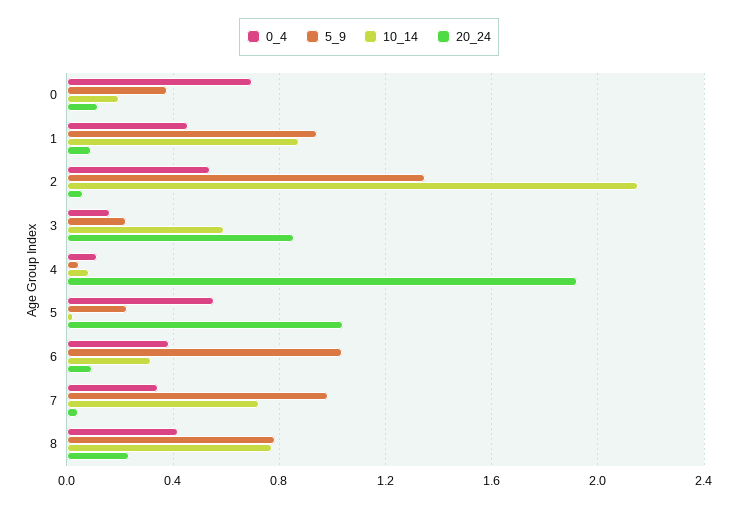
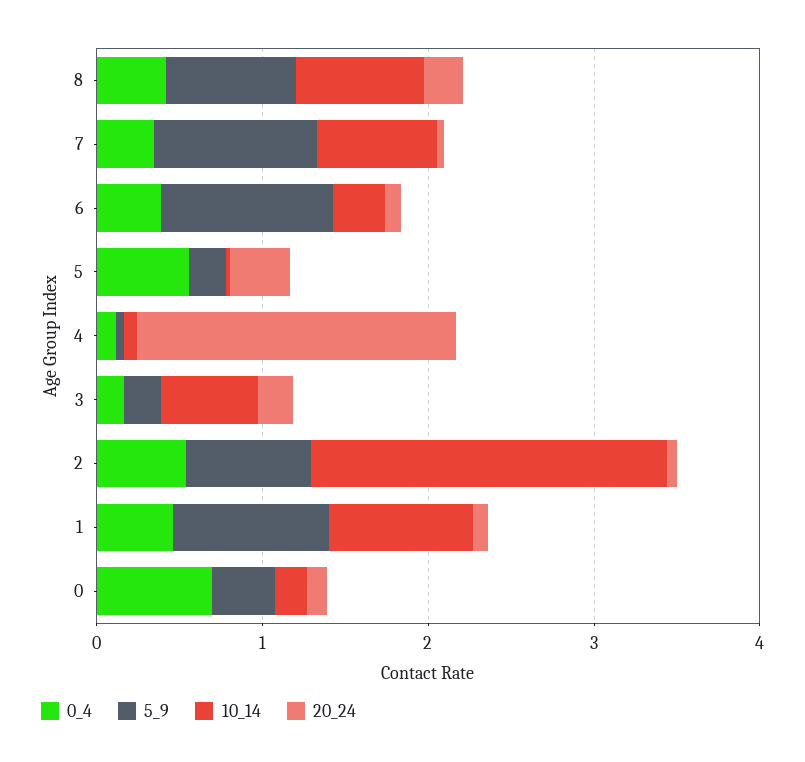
5_9, 2: 1.35 -> 0.8
20_24, 3: 0.85 -> 0.2
20_24, 5: 1.05 -> 0.4

